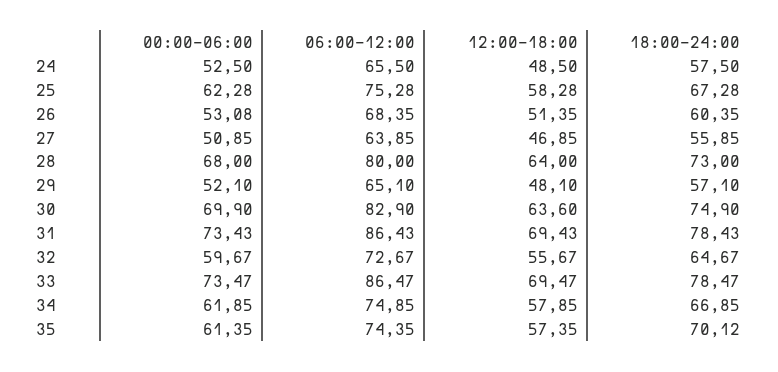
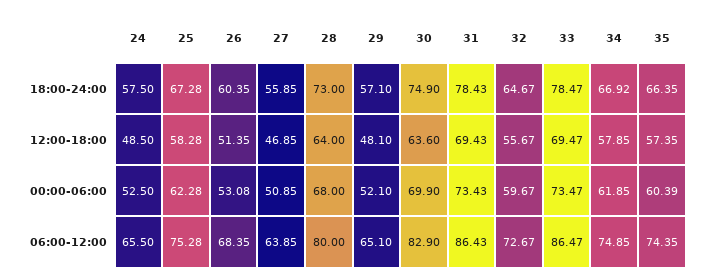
18:00-24:00, 34: 66.85 -> 66.92
00:00-06:00, 35: 61.35 -> 60.39
18:00-24:00, 35: 70.12 -> 66.35

